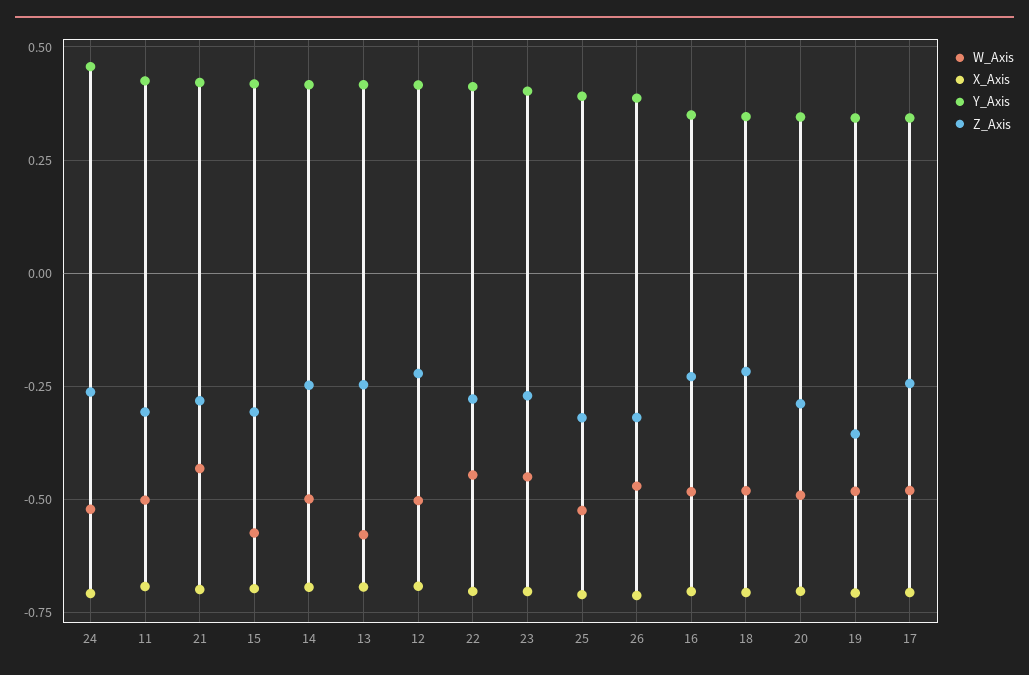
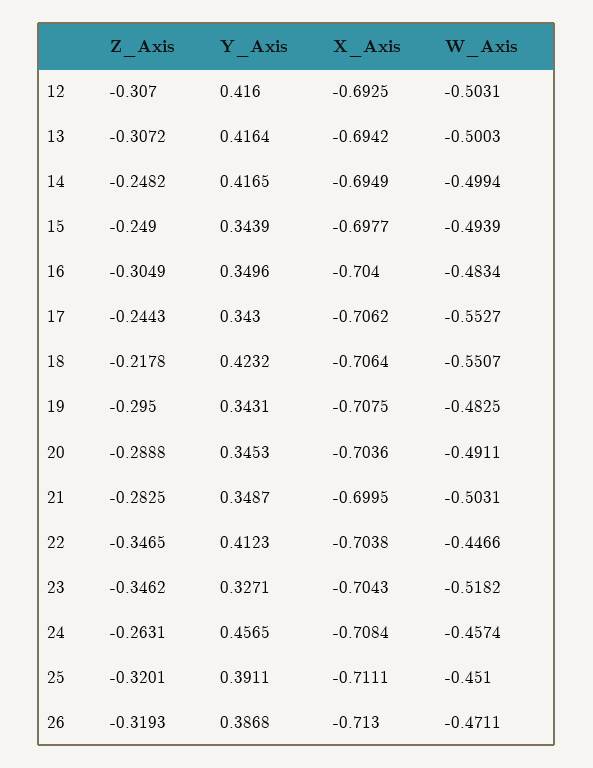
W_Axis, 24: -0.525 -> -0.4574
W_Axis, 11: -0.5 -> none
X_Axis, 11: -0.7 -> none
Y_Axis, 11: 0.425 -> none
Z_Axis, 11: -0.3 -> none
W_Axis, 21: -0.425 -> -0.5031
Y_Axis, 21: 0.425 -> 0.3487
W_Axis, 15: -0.575 -> -0.4939
Y_Axis, 15: 0.425 -> 0.3439
Z_Axis, 15: -0.3 -> -0.249
W_Axis, 13: -0.575 -> -0.5003
Z_Axis, 13: -0.25 -> -0.3072
Z_Axis, 12: -0.225 -> -0.307
Z_Axis, 22: -0.275 -> -0.3465
W_Axis, 23: -0.45 -> -0.5182
Y_Axis, 23: 0.4 -> 0.3271
Z_Axis, 23: -0.275 -> -0.3462
W_Axis, 25: -0.525 -> -0.451
Z_Axis, 16: -0.225 -> -0.3049
W_Axis, 18: -0.475 -> -0.5507
Y_Axis, 18: 0.35 -> 0.4232
Z_Axis, 19: -0.35 -> -0.295
W_Axis, 17: -0.475 -> -0.5527

